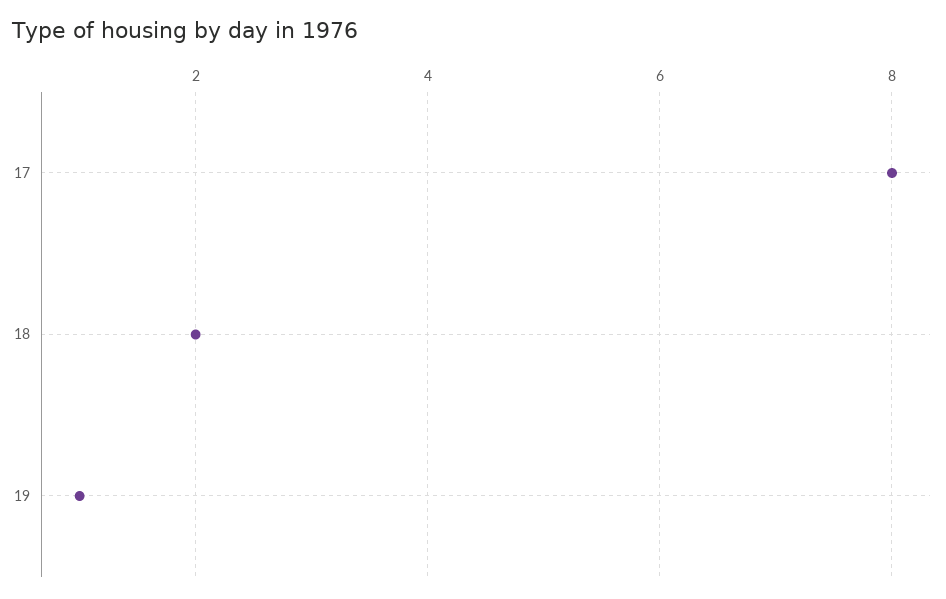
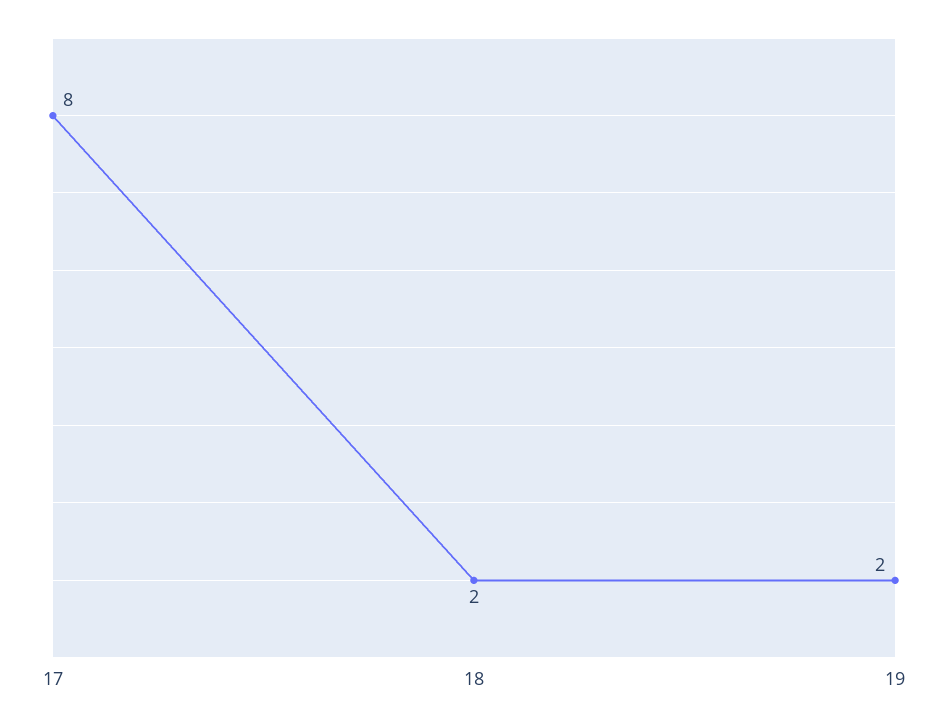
19: 1 -> 2

